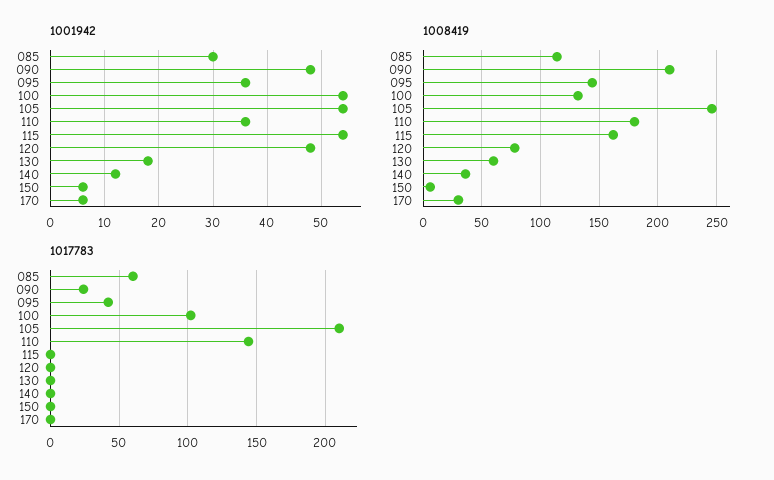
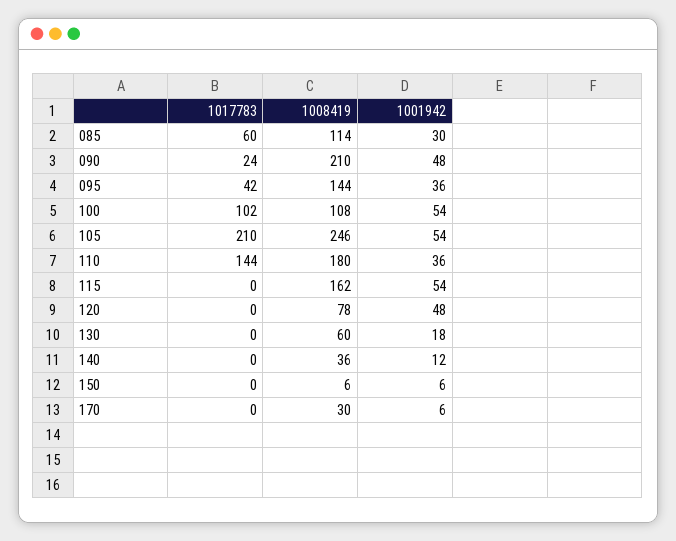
1008419, 100: 130 -> 108

